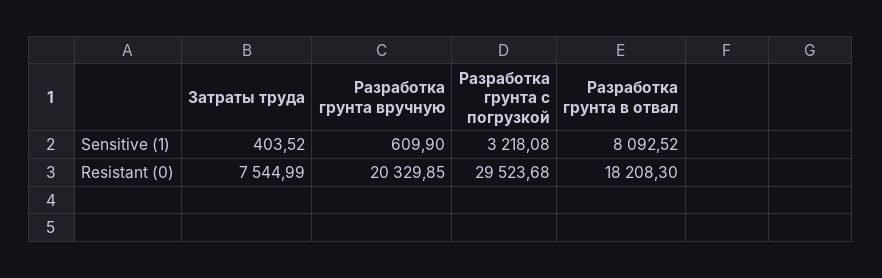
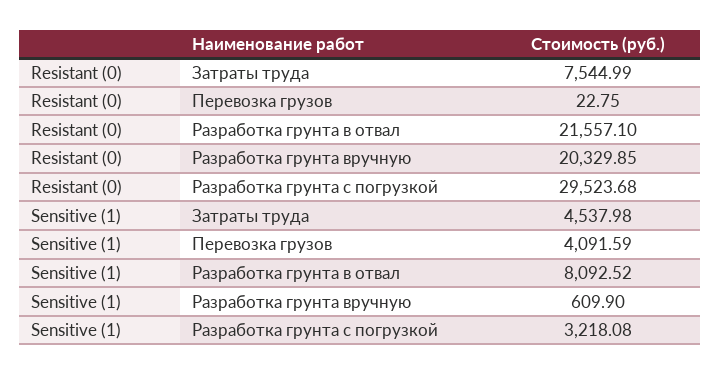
Затраты труда, Sensitive (1): 403.52 -> 4537.98
Разработка грунта в отвал, Resistant (0): 18208.3 -> 21557.1
Перевозка грузов, Resistant (0): none -> 22.75
Перевозка грузов, Sensitive (1): none -> 4091.59

